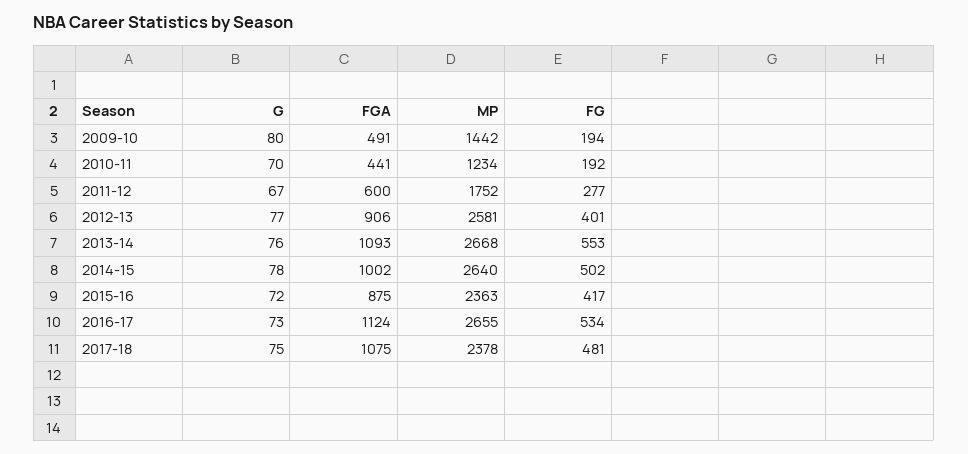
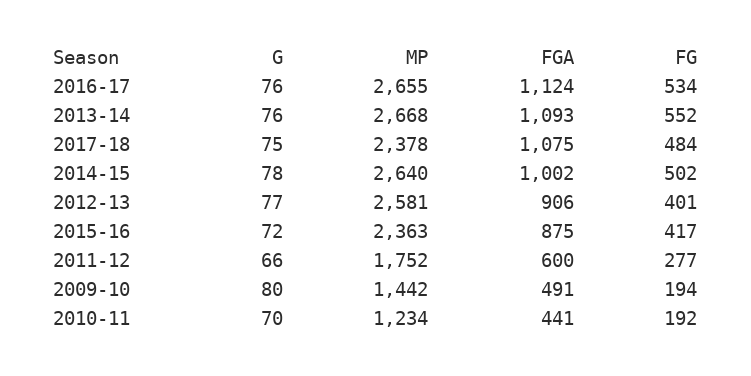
G, 2011-12: 67 -> 66
FG, 2013-14: 553 -> 552
G, 2016-17: 73 -> 76
FG, 2017-18: 481 -> 484

